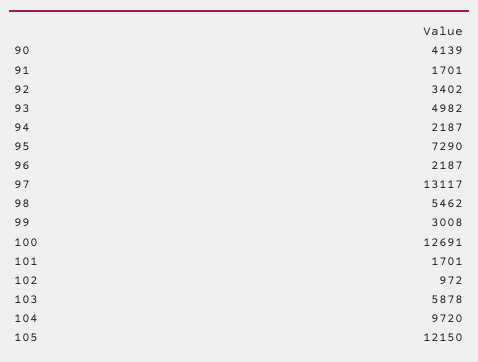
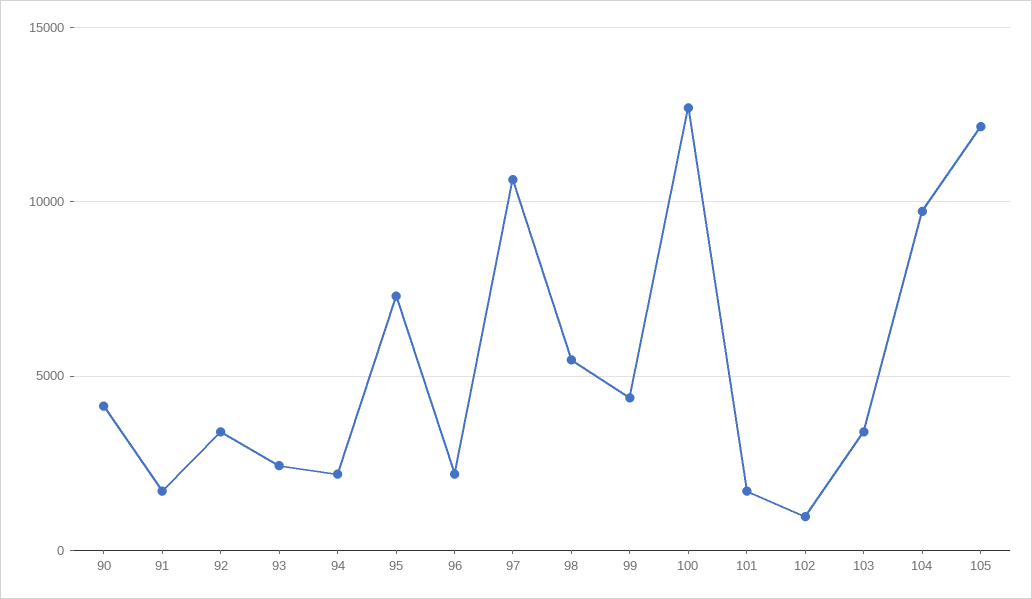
93: 4982 -> 2500
97: 13117 -> 10500
99: 3008 -> 4500
103: 5878 -> 3500

